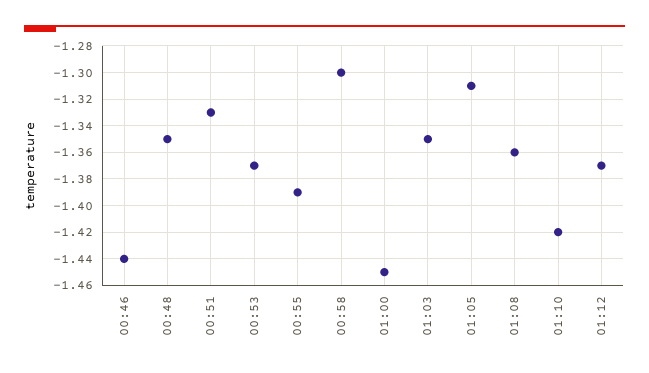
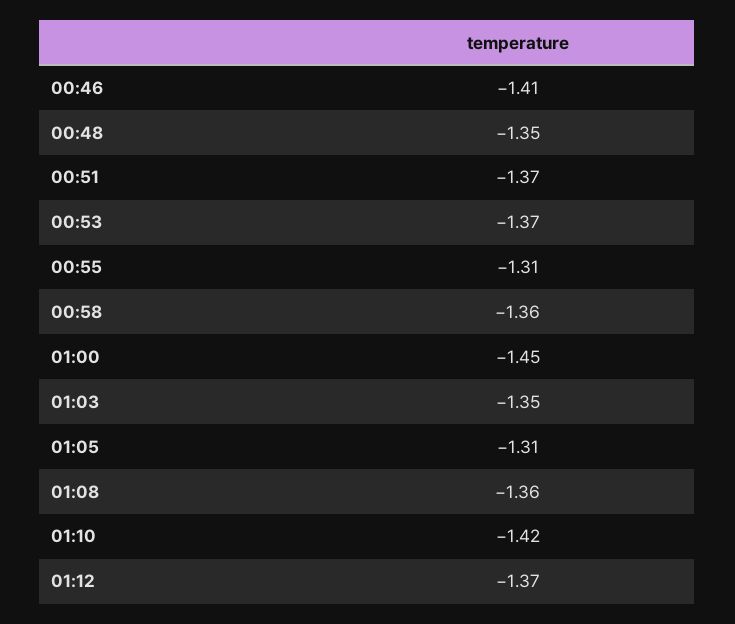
00:46: -1.44 -> -1.41
00:51: -1.33 -> -1.37
00:55: -1.39 -> -1.31
00:58: -1.3 -> -1.36

